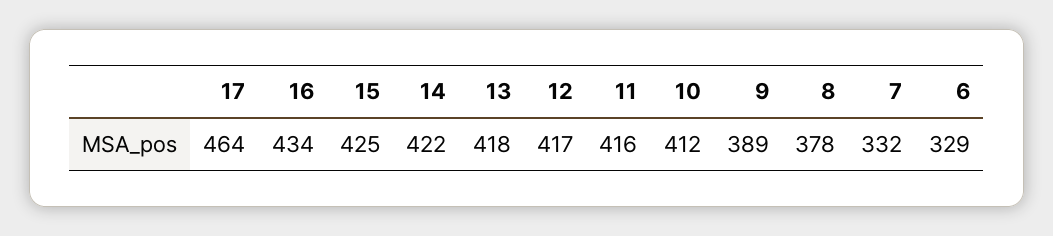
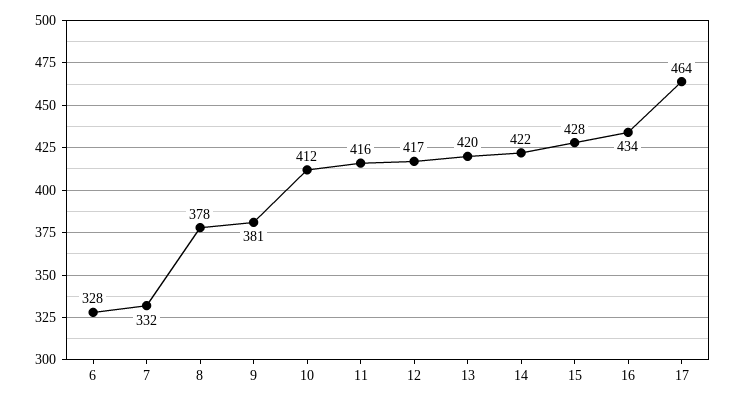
15: 425 -> 428
13: 418 -> 420
9: 389 -> 381
6: 329 -> 328

